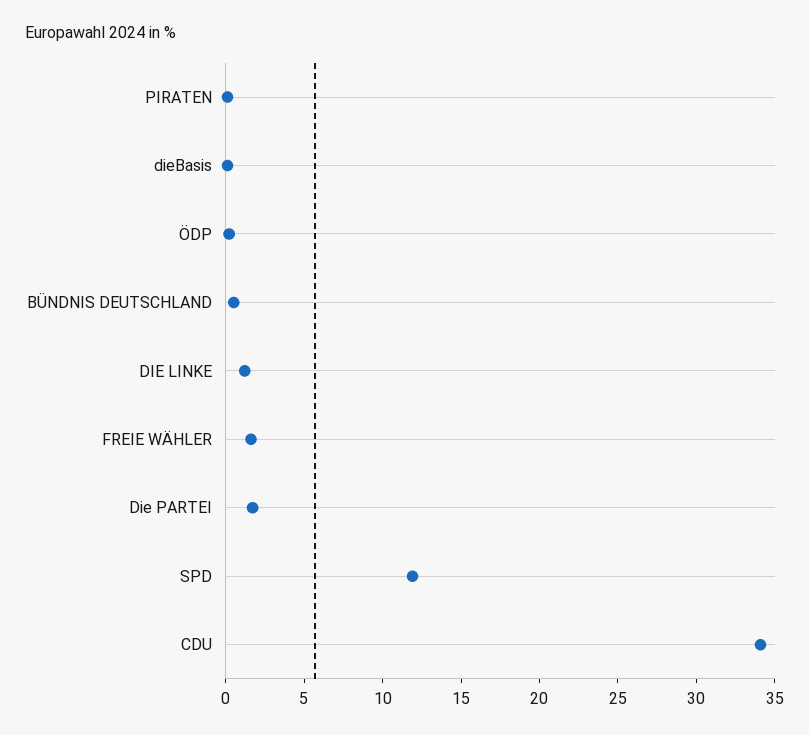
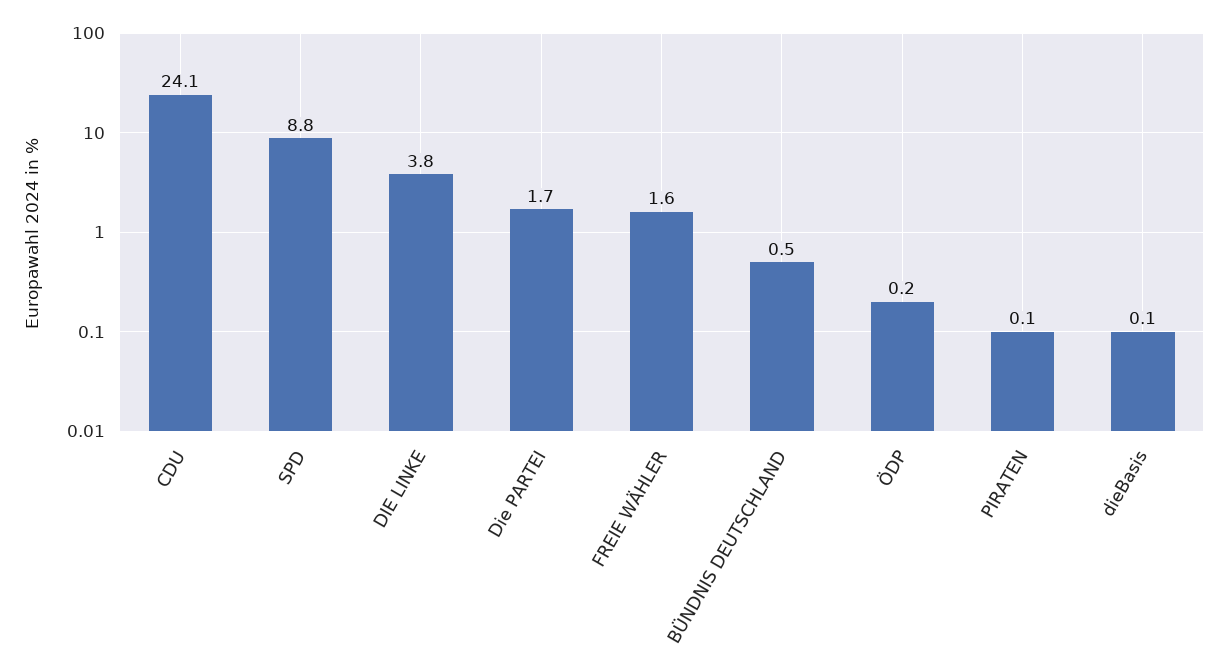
DIE LINKE: 1 -> 3.8
SPD: 12 -> 8.8
CDU: 34 -> 24.1

